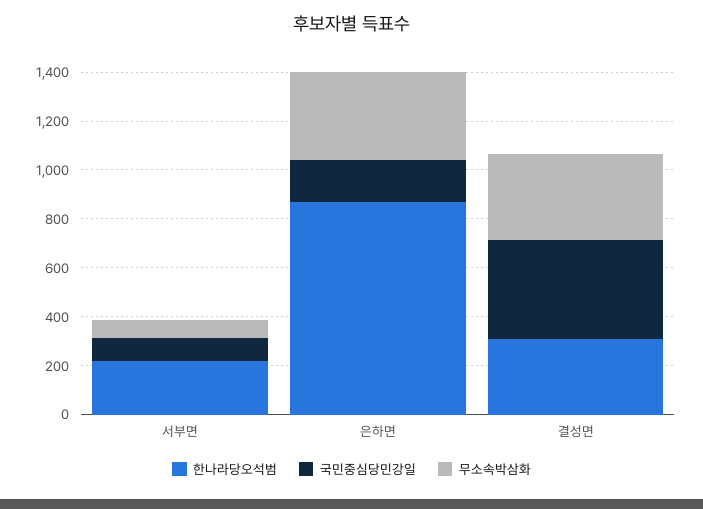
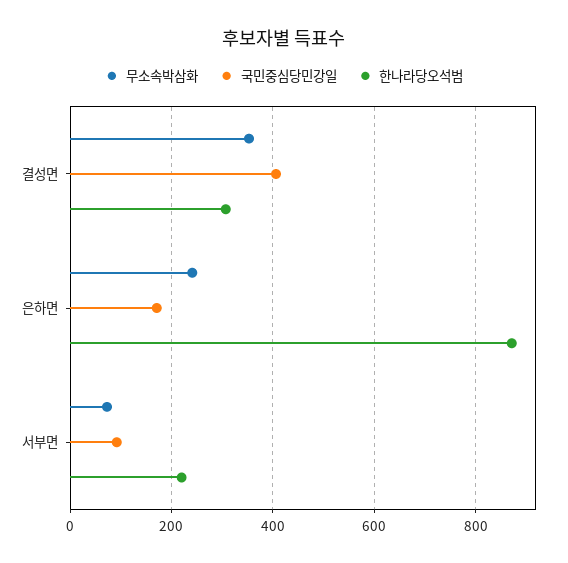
무소속박삼화, 은하면: 350 -> 240

